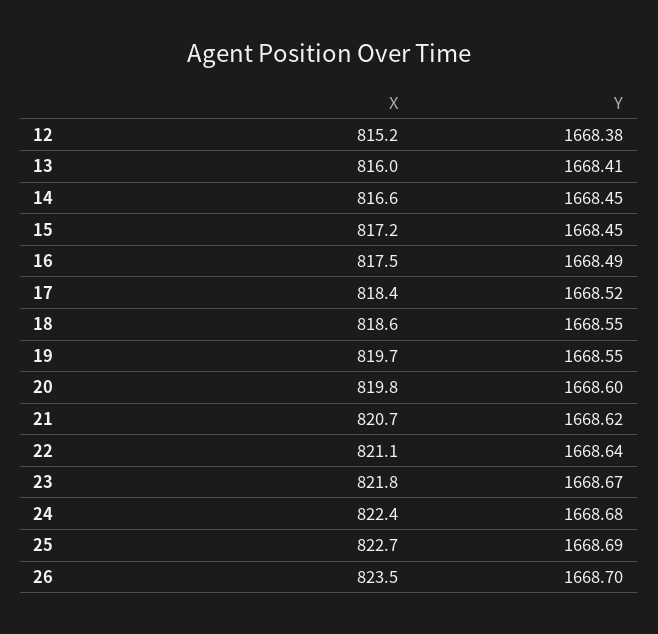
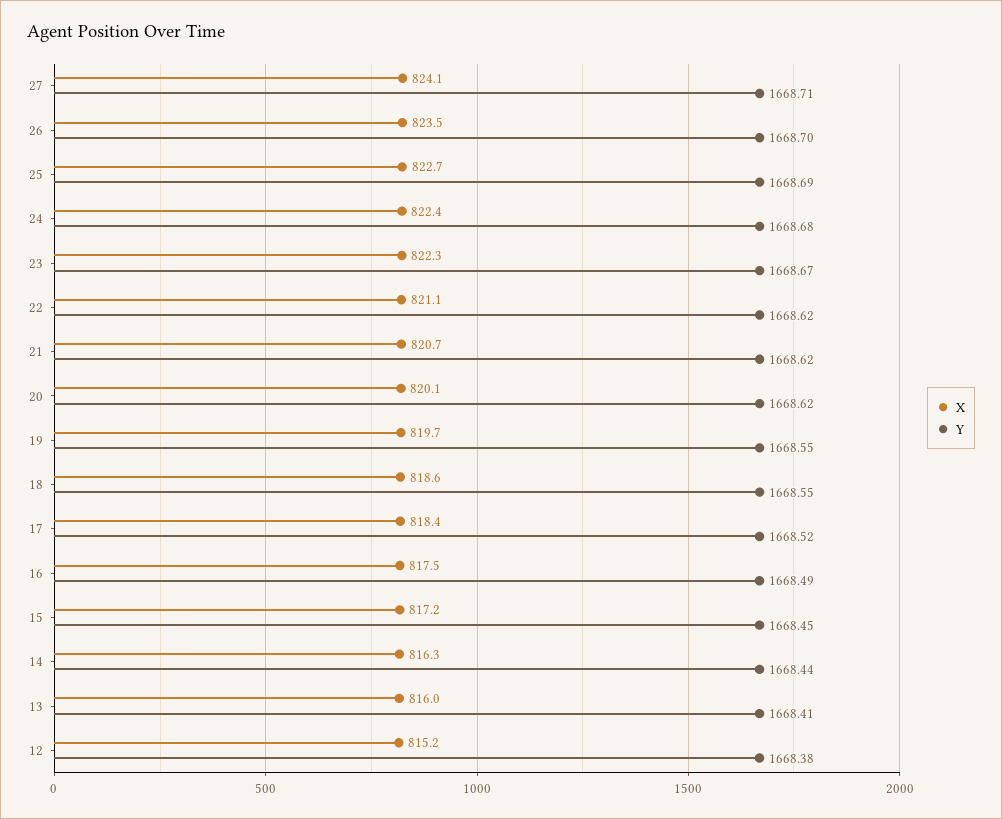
X, 14: 816.6 -> 816.3
Y, 14: 1668.45 -> 1668.44
X, 20: 819.8 -> 820.1
Y, 20: 1668.6 -> 1668.62
Y, 22: 1668.64 -> 1668.62
X, 23: 821.8 -> 822.3
X, 27: none -> 824.1
Y, 27: none -> 1668.71

